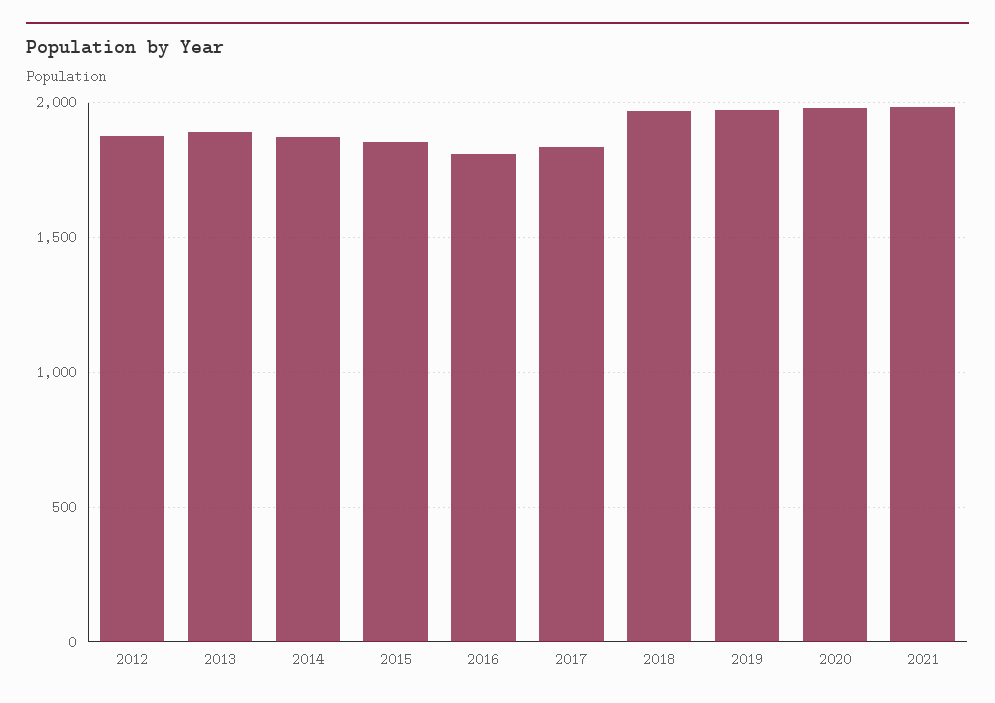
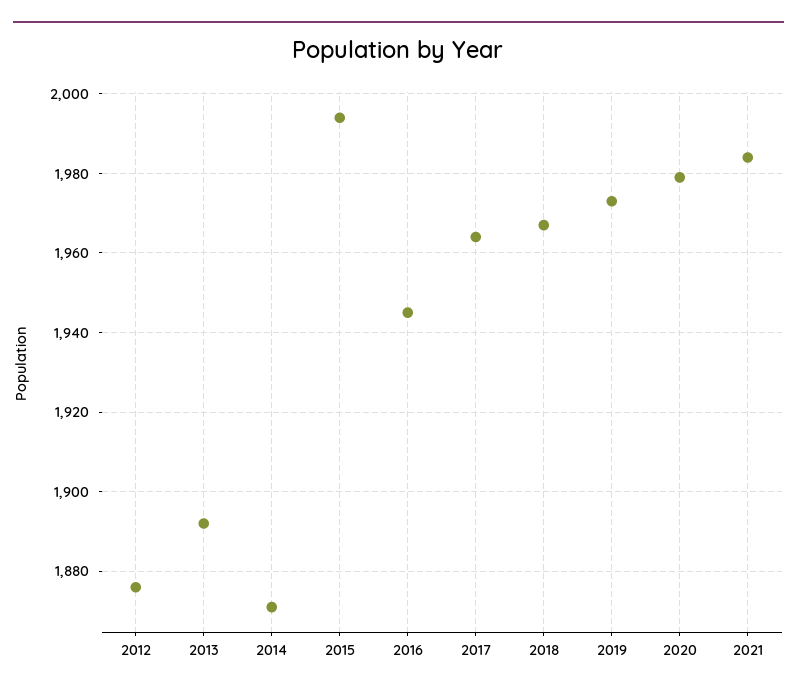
2015: 1850 -> 1995
2016: 1800 -> 1945
2017: 1850 -> 1965

